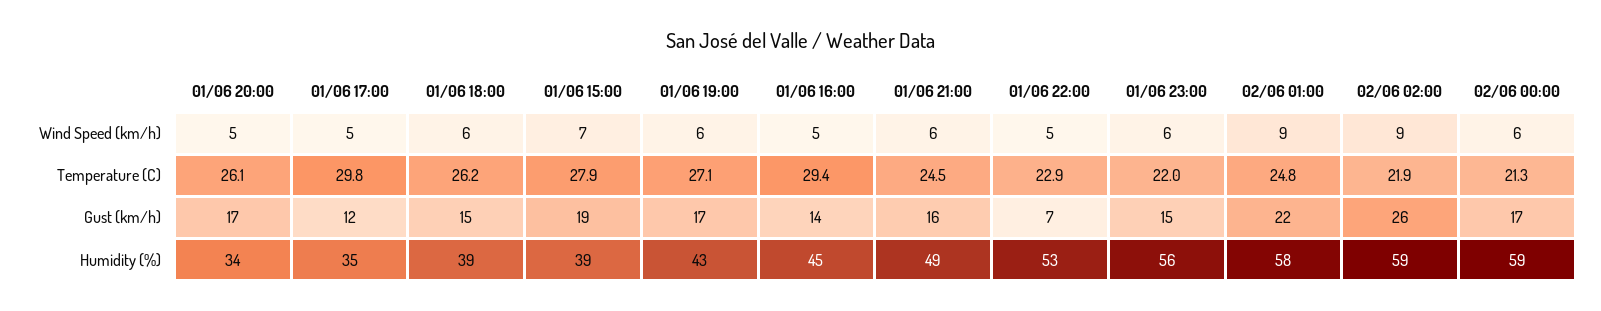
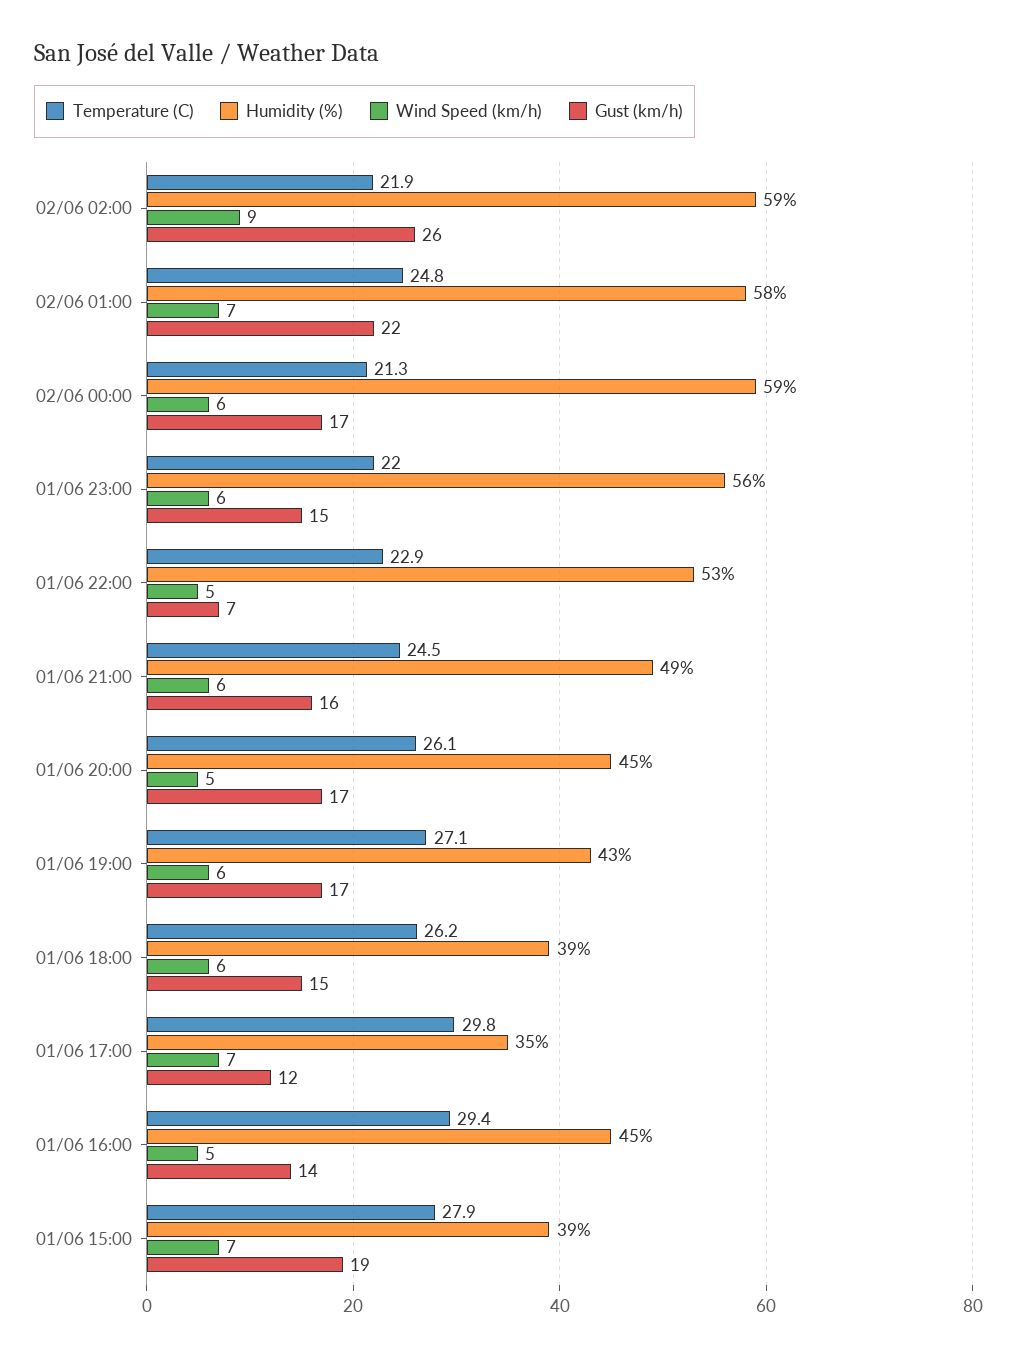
Wind Speed (km/h), 01/06 17:00: 5 -> 7
Wind Speed (km/h), 02/06 01:00: 9 -> 7
Humidity (%), 01/06 20:00: 34 -> 45

